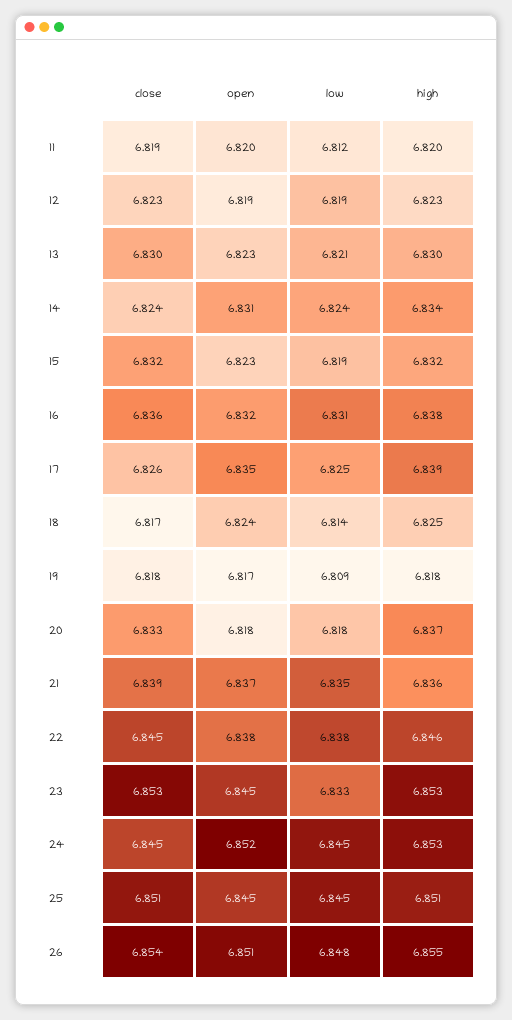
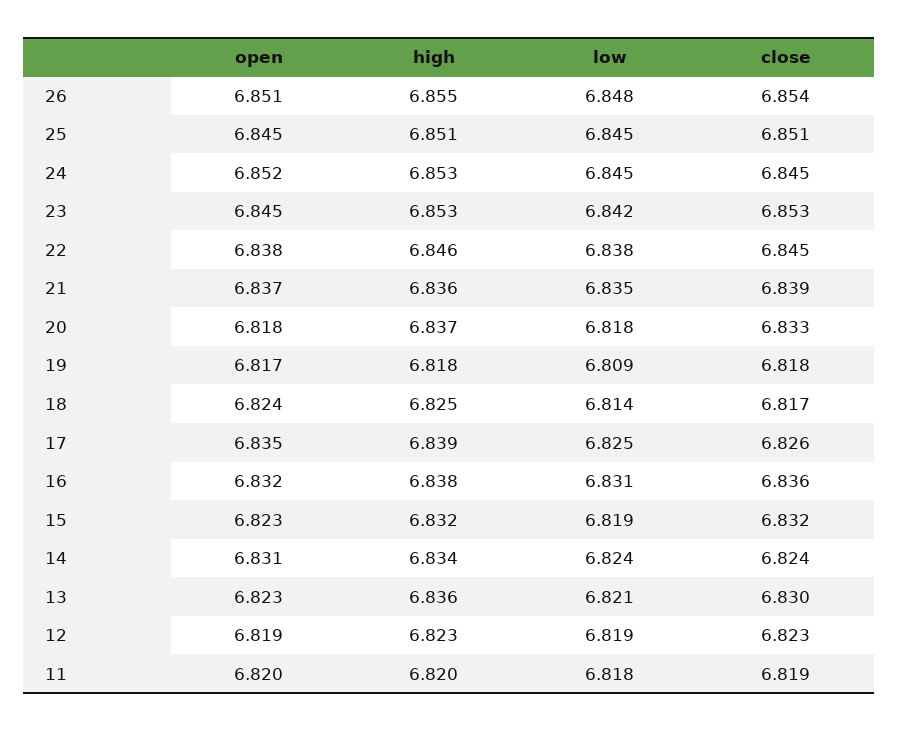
low, 11: 6.812 -> 6.818
high, 13: 6.83 -> 6.836
low, 23: 6.833 -> 6.842

